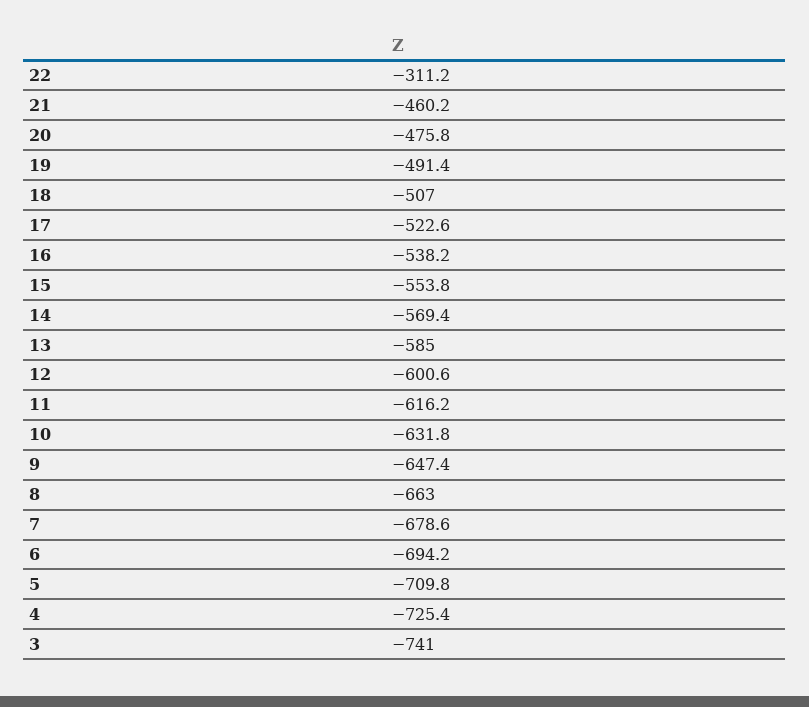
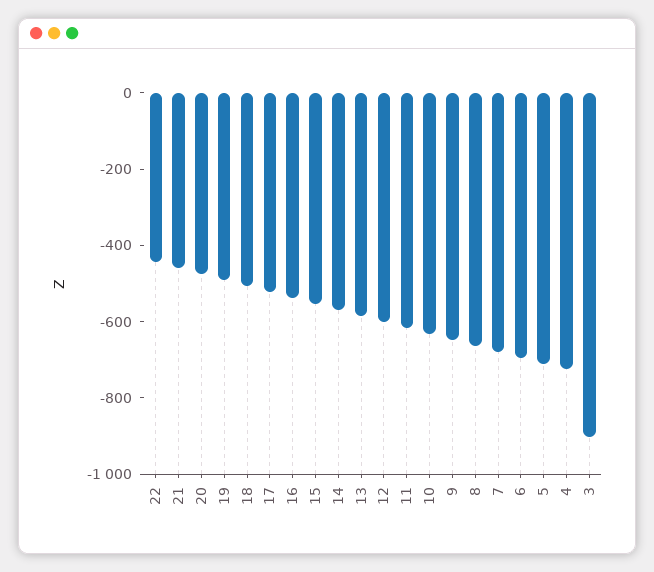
22: -311.2 -> -450
3: -741 -> -900

